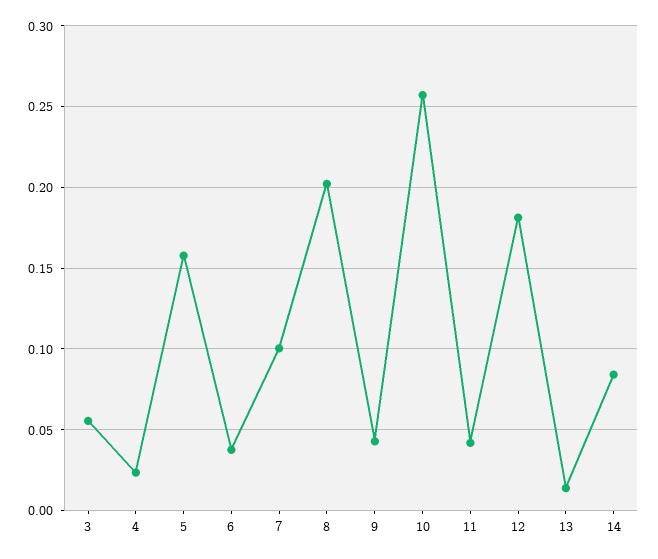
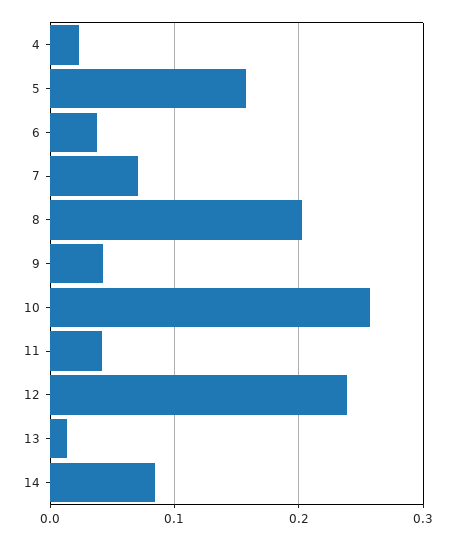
3: 0.055 -> none
7: 0.1 -> 0.07
12: 0.18 -> 0.24

